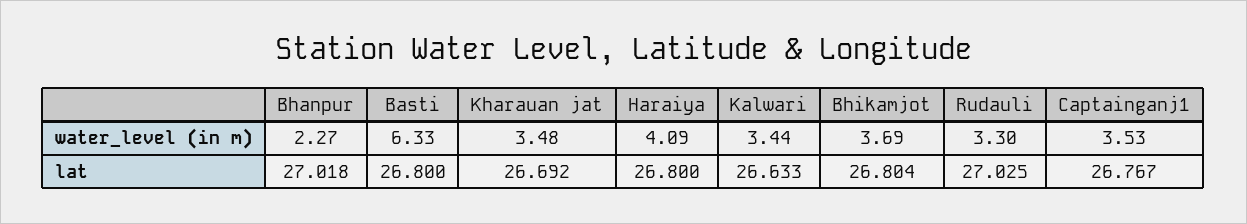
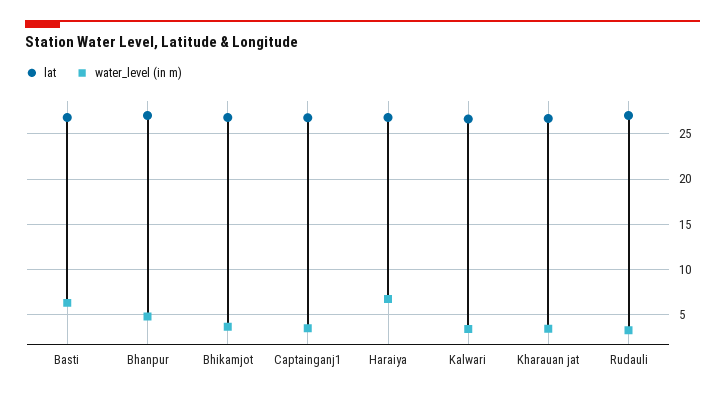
water_level (in m), Bhanpur: 2.27 -> 5
water_level (in m), Haraiya: 4.09 -> 7

